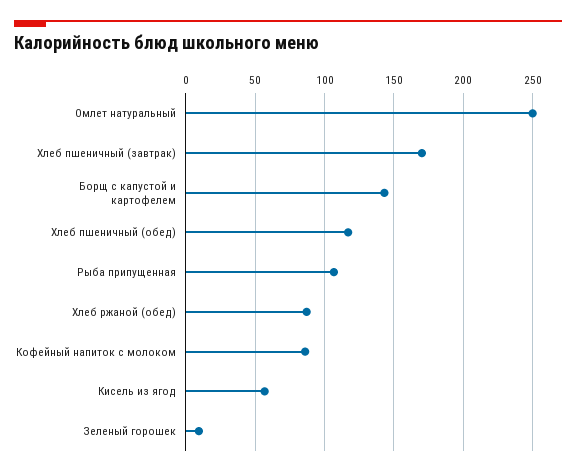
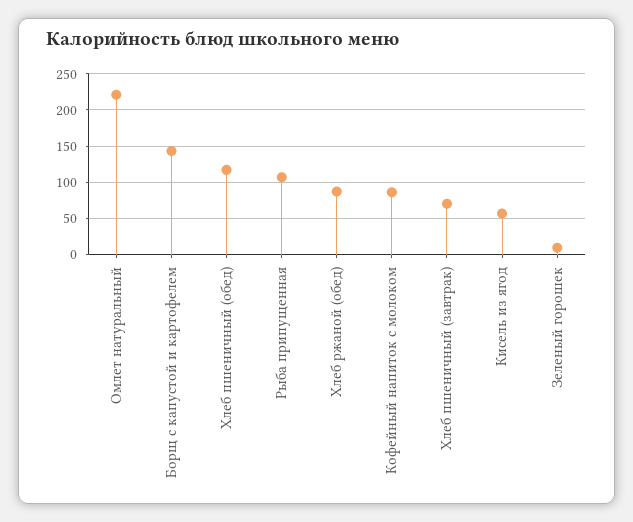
Омлет натуральный: 250 -> 220
Хлеб пшеничный (завтрак): 170 -> 70

